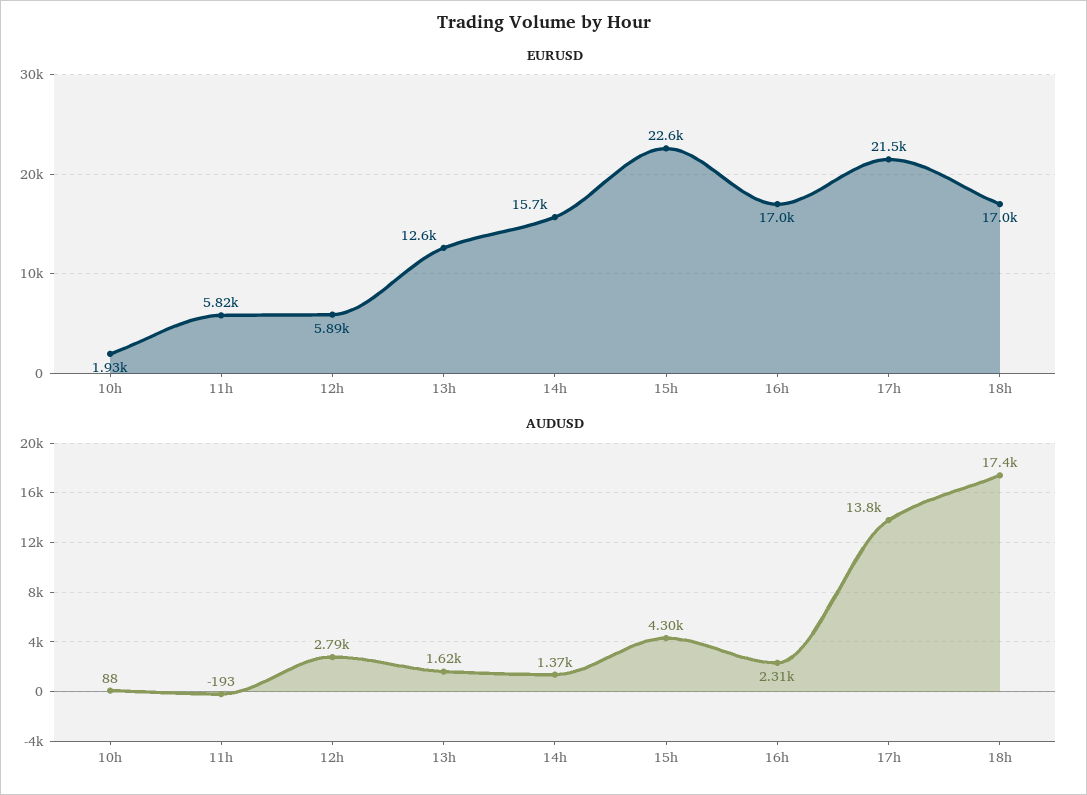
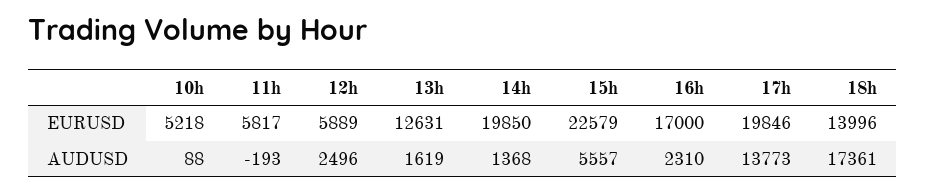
EURUSD, 10h: 1930 -> 5218
EURUSD, 14h: 15700 -> 19850
EURUSD, 17h: 21500 -> 19846
EURUSD, 18h: 17000 -> 13996
AUDUSD, 12h: 2790 -> 2496
AUDUSD, 15h: 4300 -> 5557

